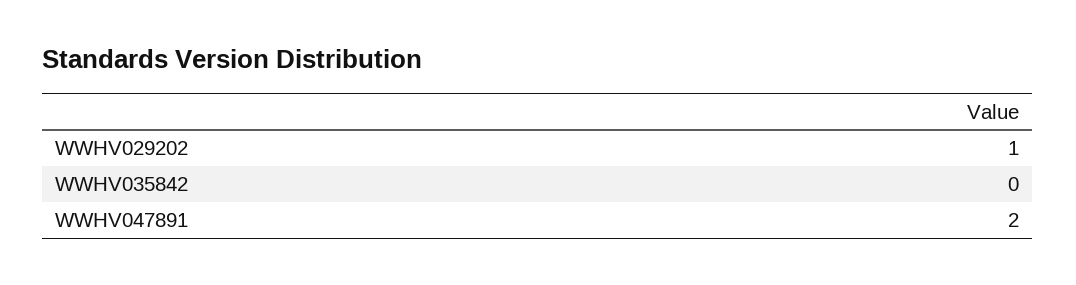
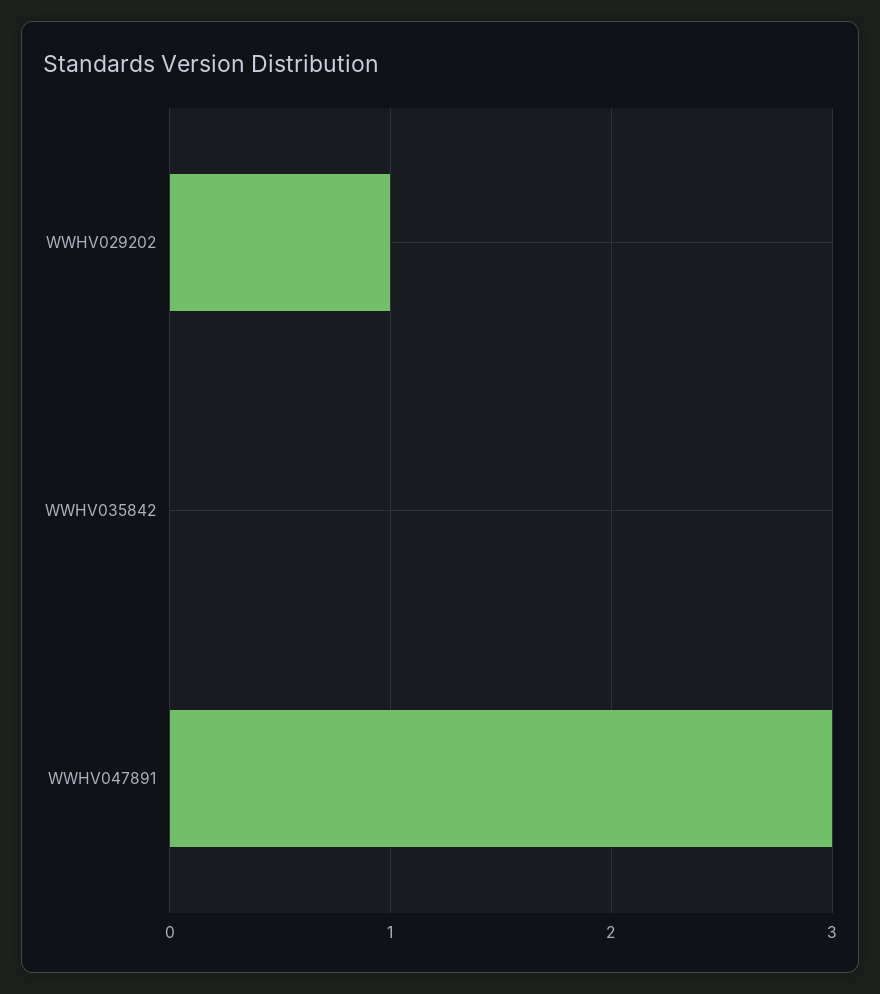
WWHV047891: 2 -> 3

